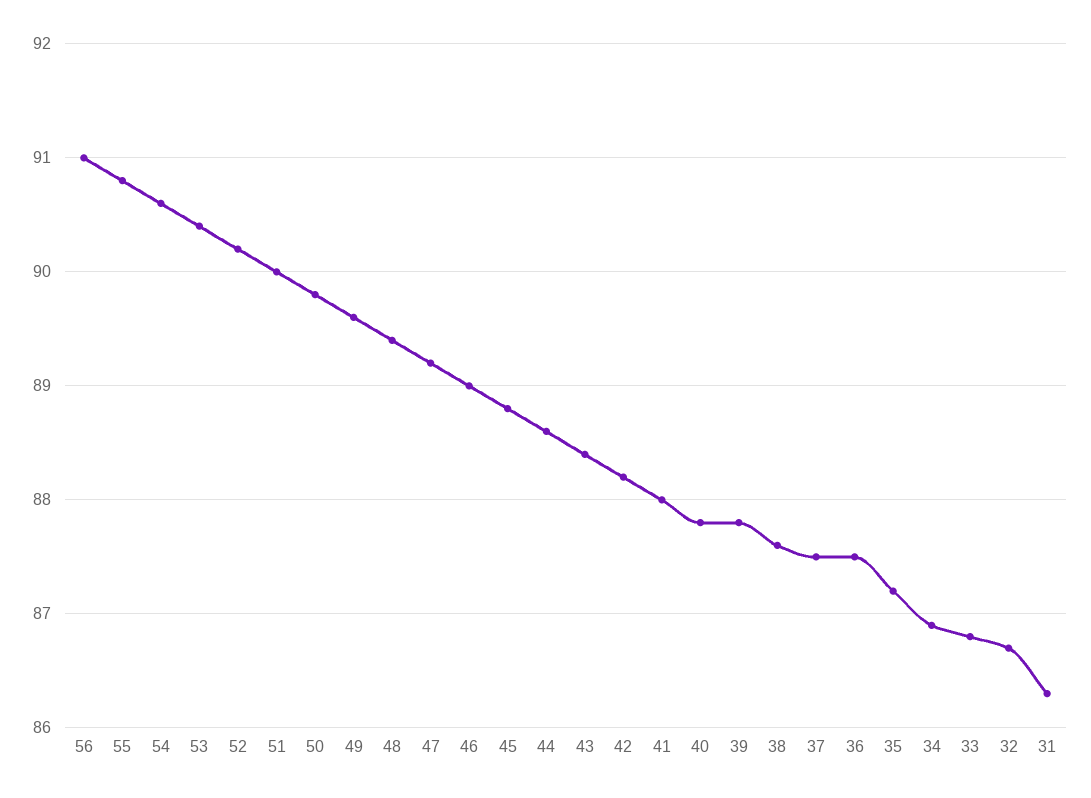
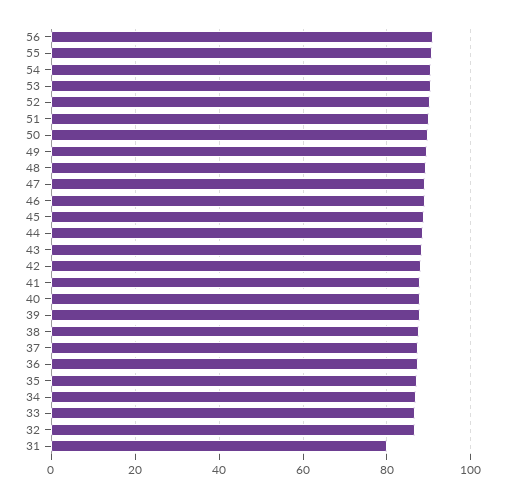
31: 86.3 -> 80

